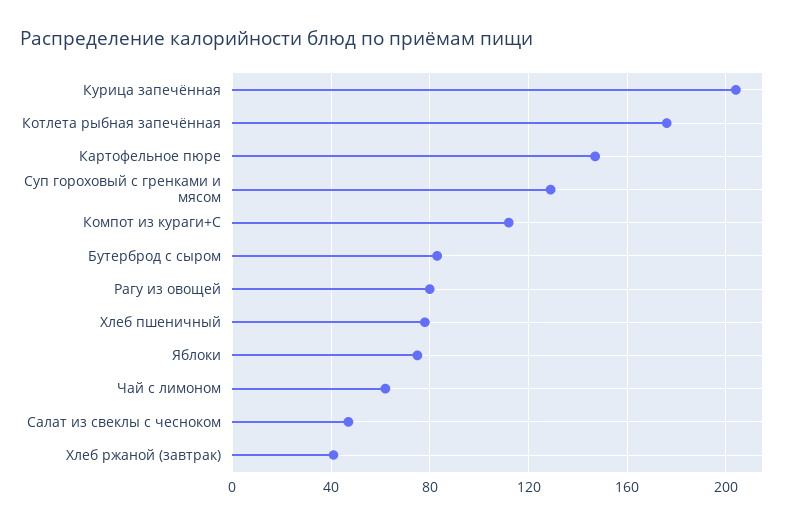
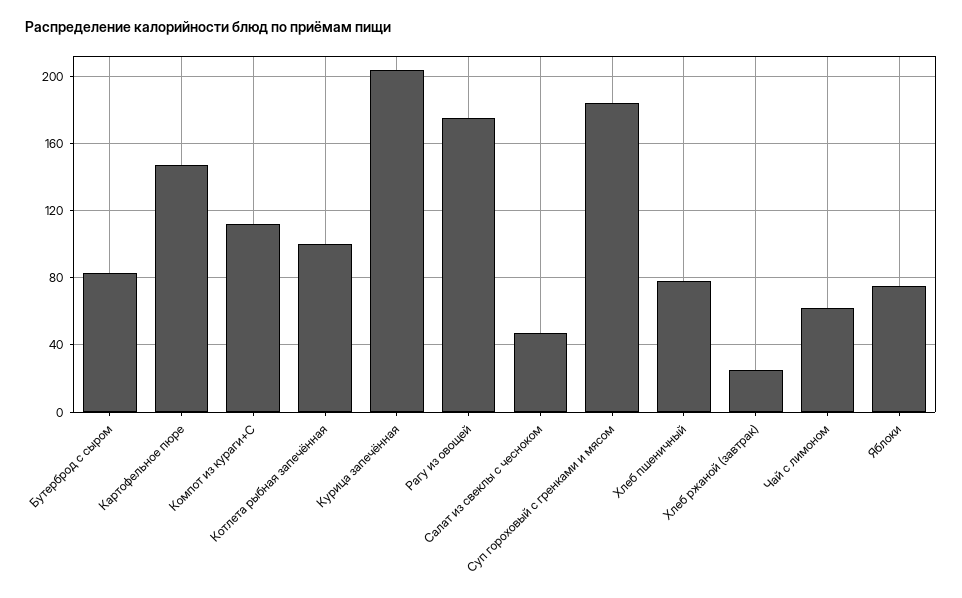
Котлета рыбная запечённая: 175 -> 100
Суп гороховый с гренками и мясом: 130 -> 185
Рагу из овощей: 80 -> 175
Хлеб ржаной (завтрак): 40 -> 25

